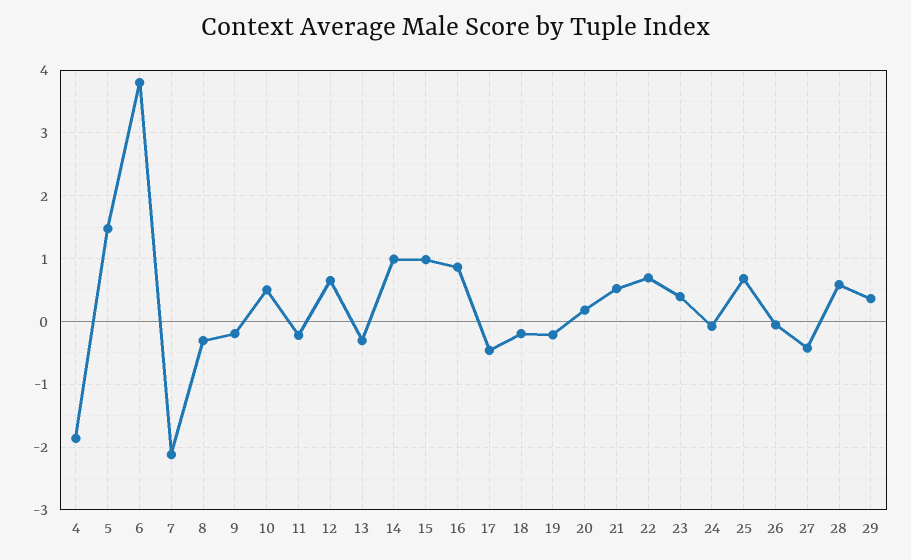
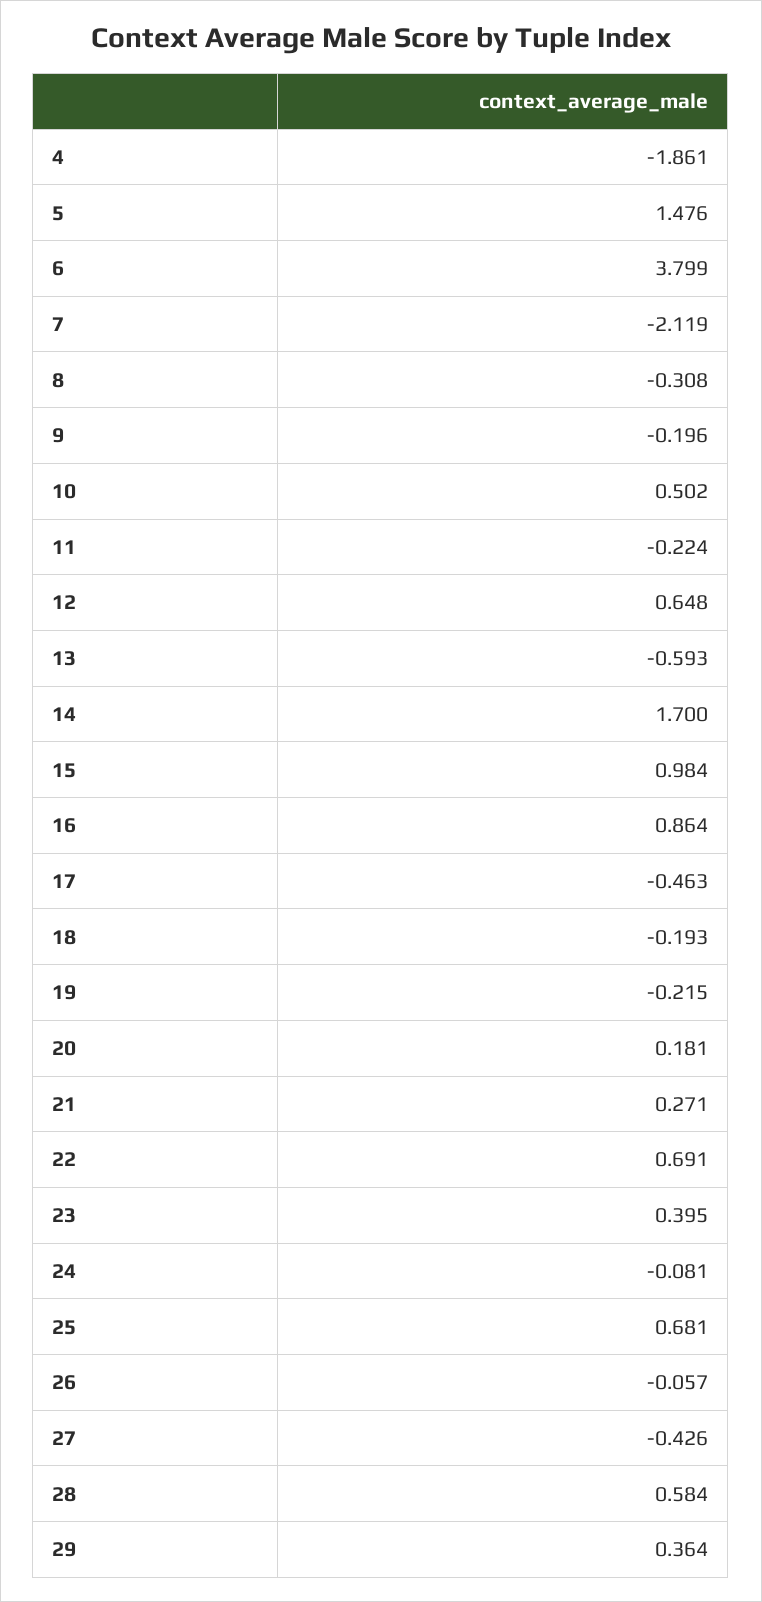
13: -0.3 -> -0.593
14: 1 -> 1.7
21: 0.5 -> 0.271

